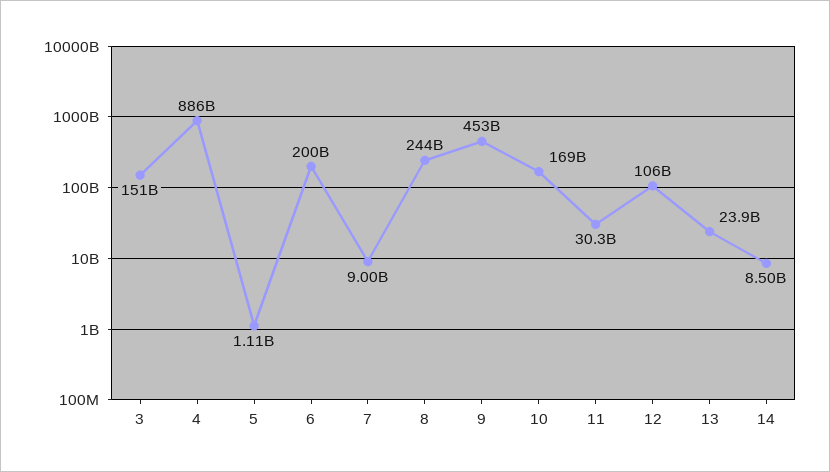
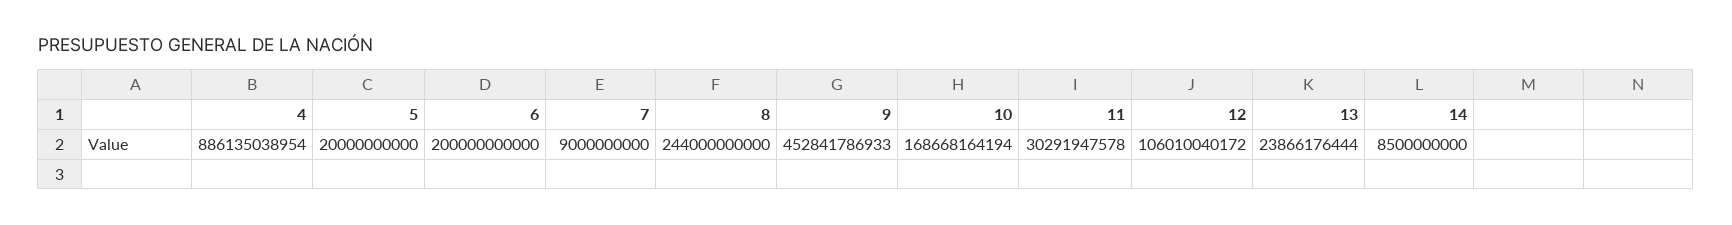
3: 151000000000 -> none
5: 1110000000 -> 20000000000

